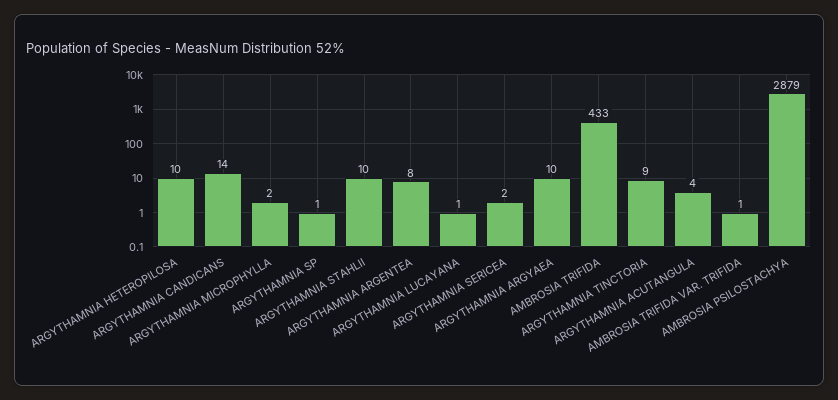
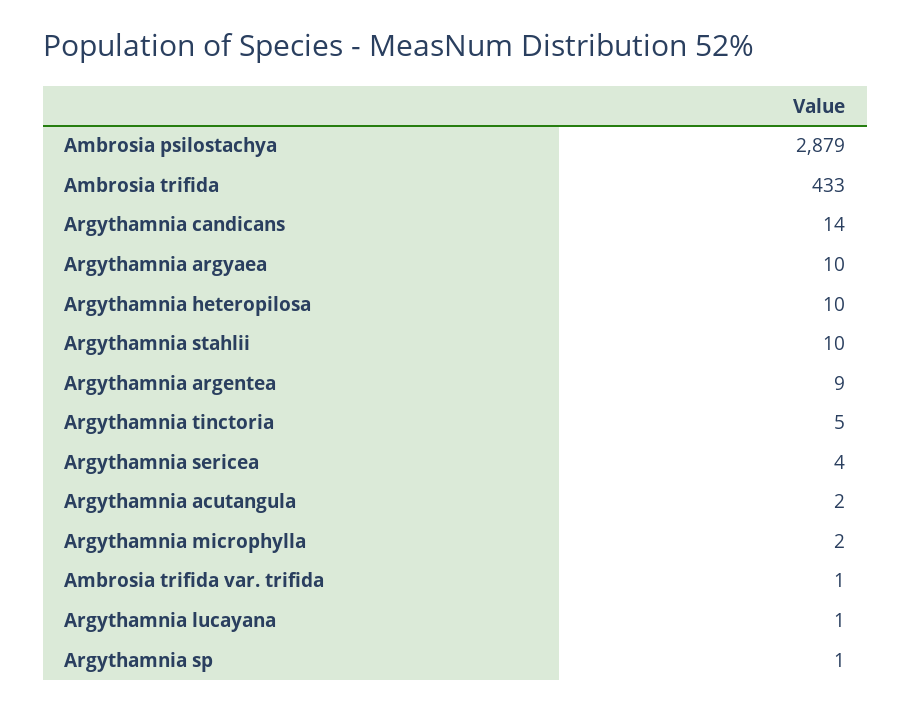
ARGYTHAMNIA ARGENTEA: 8 -> 9
ARGYTHAMNIA SERICEA: 2 -> 4
ARGYTHAMNIA TINCTORIA: 9 -> 5
ARGYTHAMNIA ACUTANGULA: 4 -> 2

